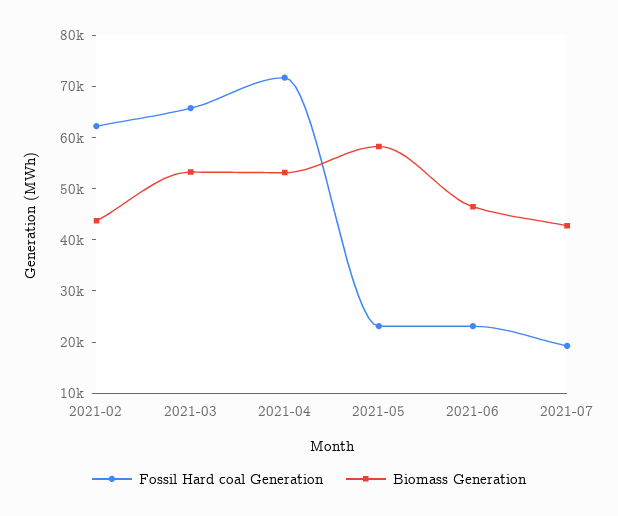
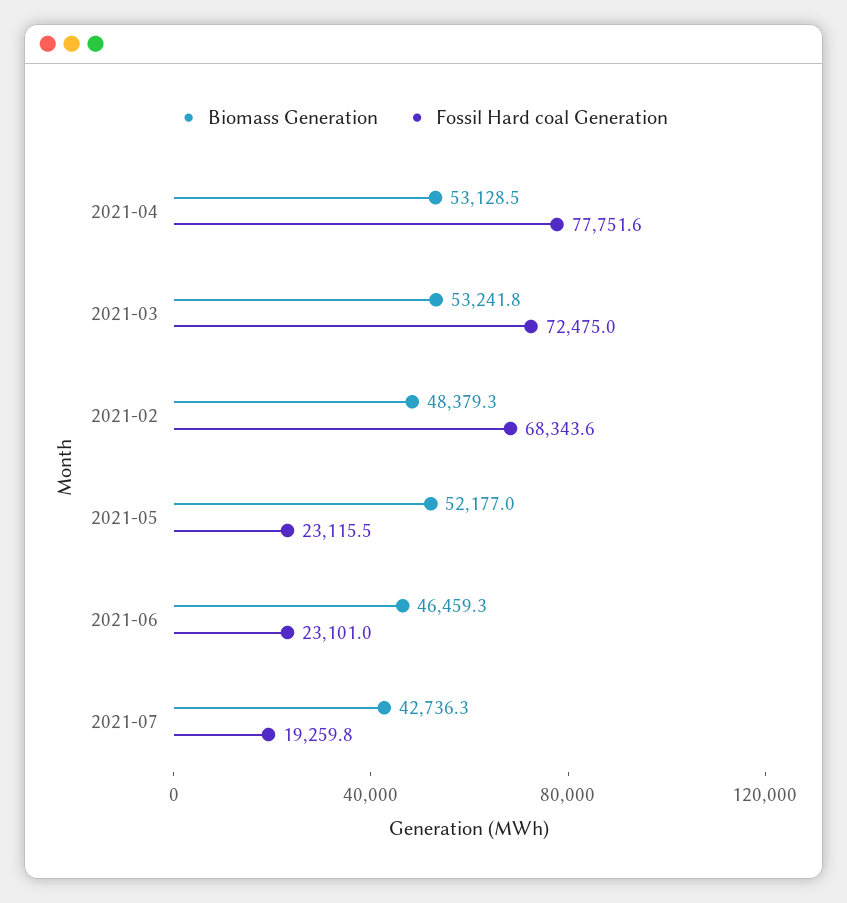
Fossil Hard coal Generation, 2021-02: 62000 -> 68343.6
Biomass Generation, 2021-02: 44000 -> 48379.3
Fossil Hard coal Generation, 2021-03: 66000 -> 72475
Fossil Hard coal Generation, 2021-04: 72000 -> 77751.6
Biomass Generation, 2021-05: 58000 -> 52177

